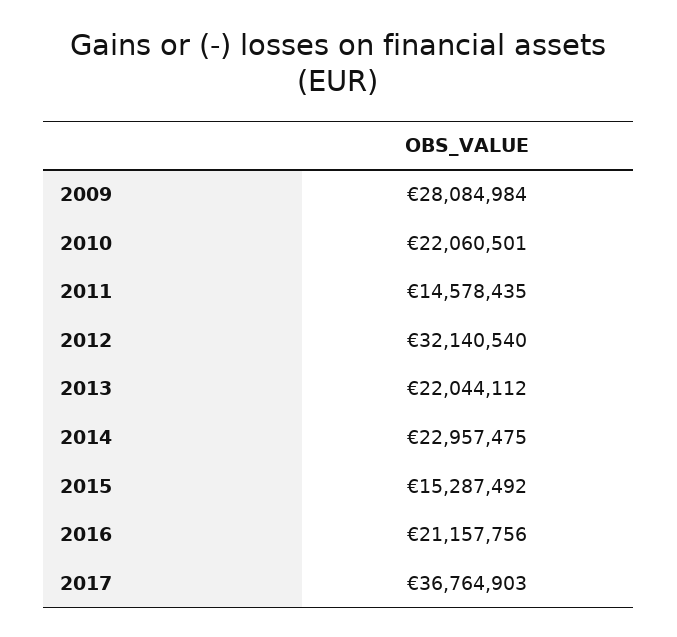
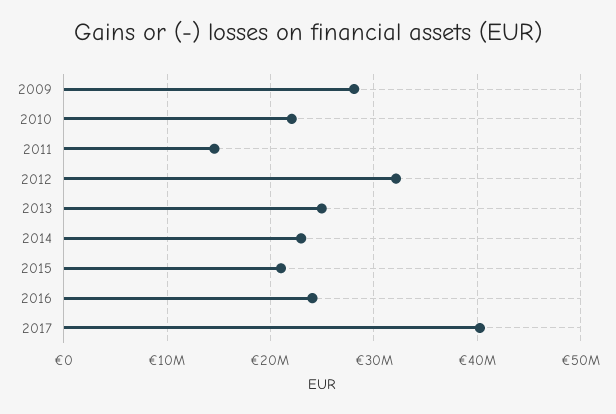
2013: 22044112 -> 25000000
2015: 15287492 -> 21000000
2016: 21157756 -> 24000000
2017: 36764903 -> 40000000

